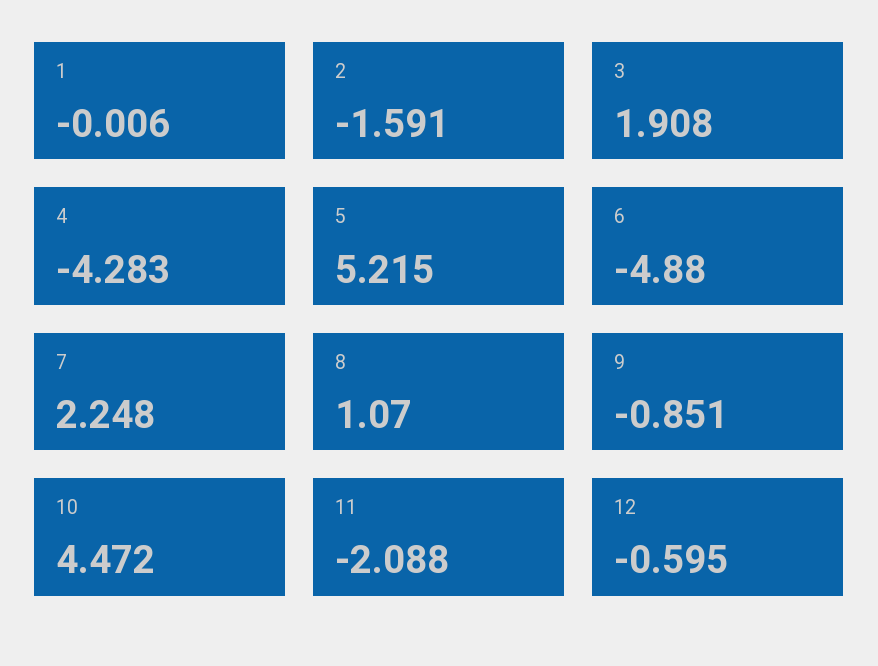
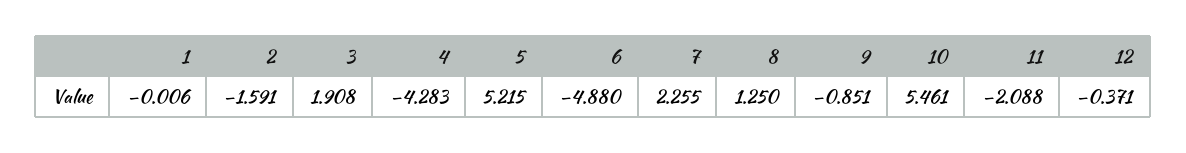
7: 2.248 -> 2.255
8: 1.07 -> 1.25
10: 4.472 -> 5.461
12: -0.595 -> -0.371

